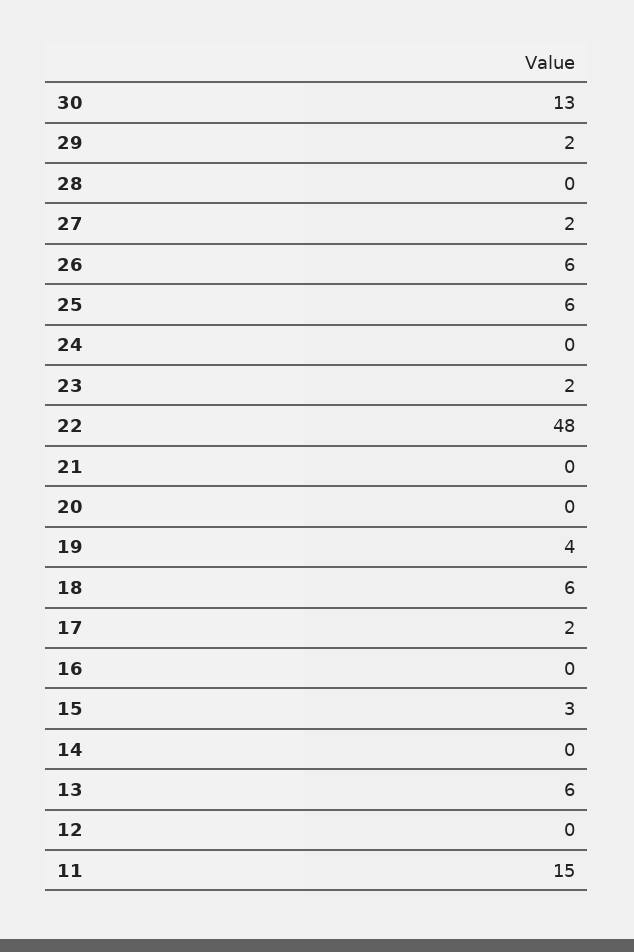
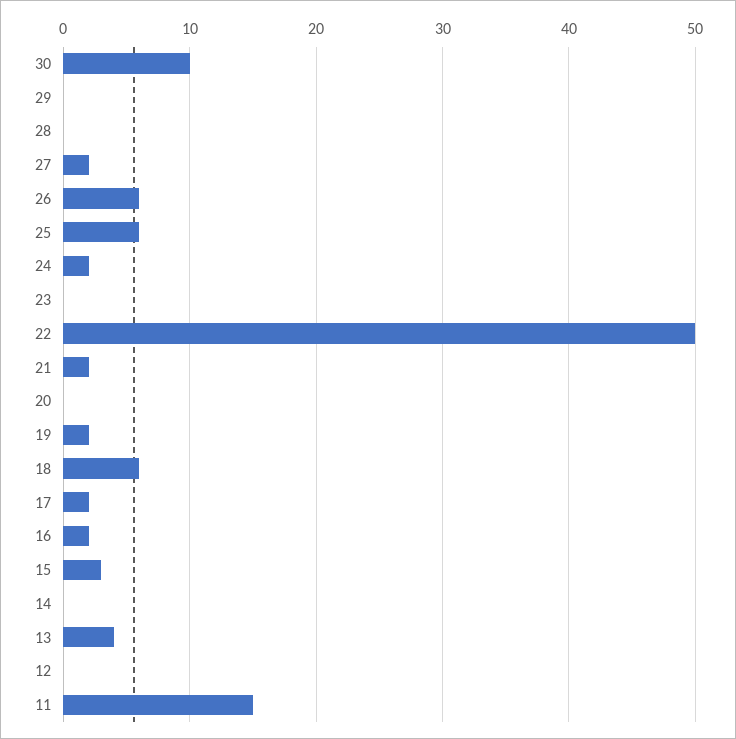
30: 13 -> 10
29: 2 -> 0
24: 0 -> 2
23: 2 -> 0
22: 48 -> 50
21: 0 -> 2
19: 4 -> 2
16: 0 -> 2
13: 6 -> 4

